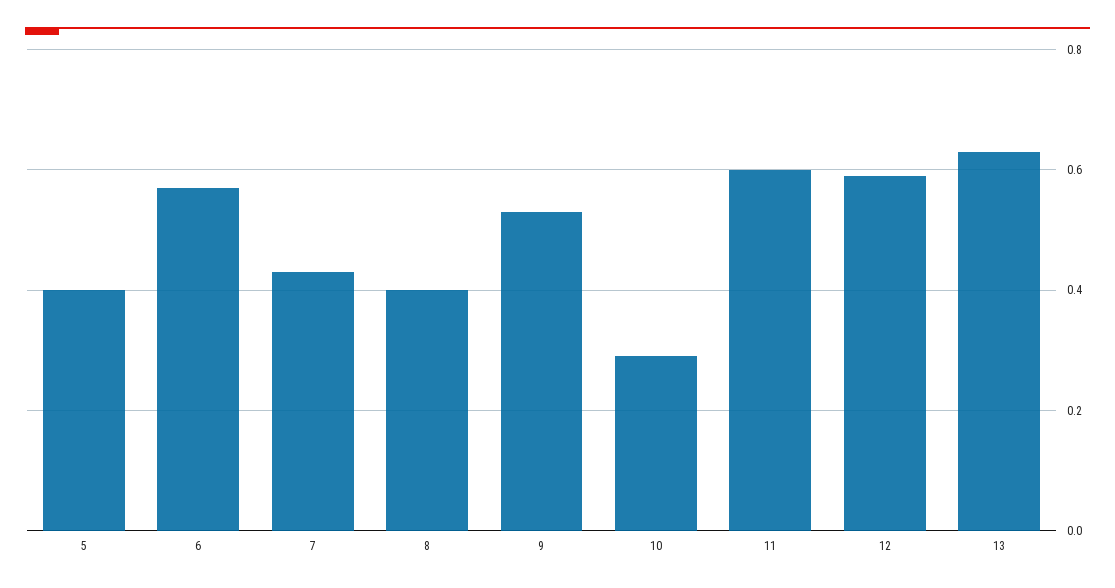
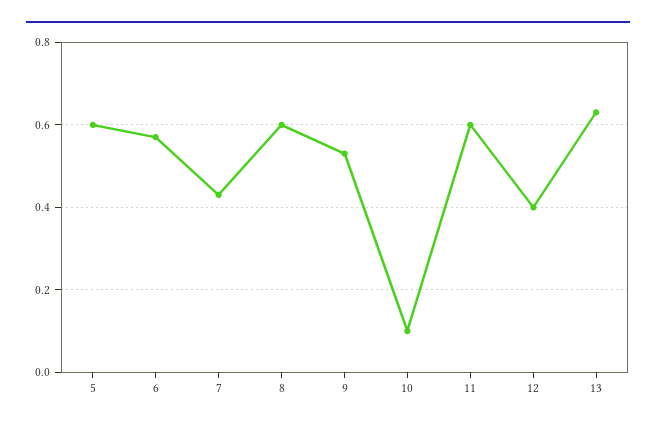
5: 0.4 -> 0.6
8: 0.4 -> 0.6
10: 0.3 -> 0.1
12: 0.6 -> 0.4

